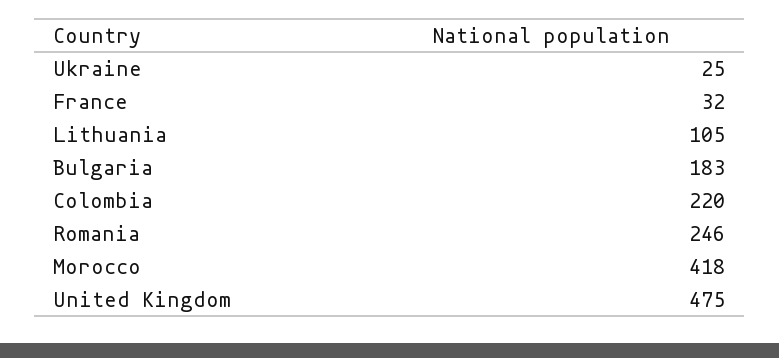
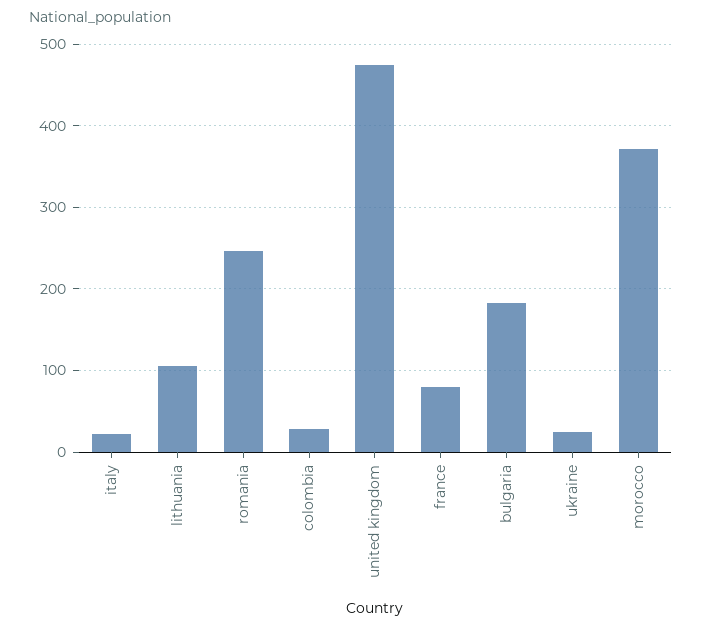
France: 32 -> 80
Colombia: 220 -> 30
Morocco: 418 -> 370
italy: none -> 20

